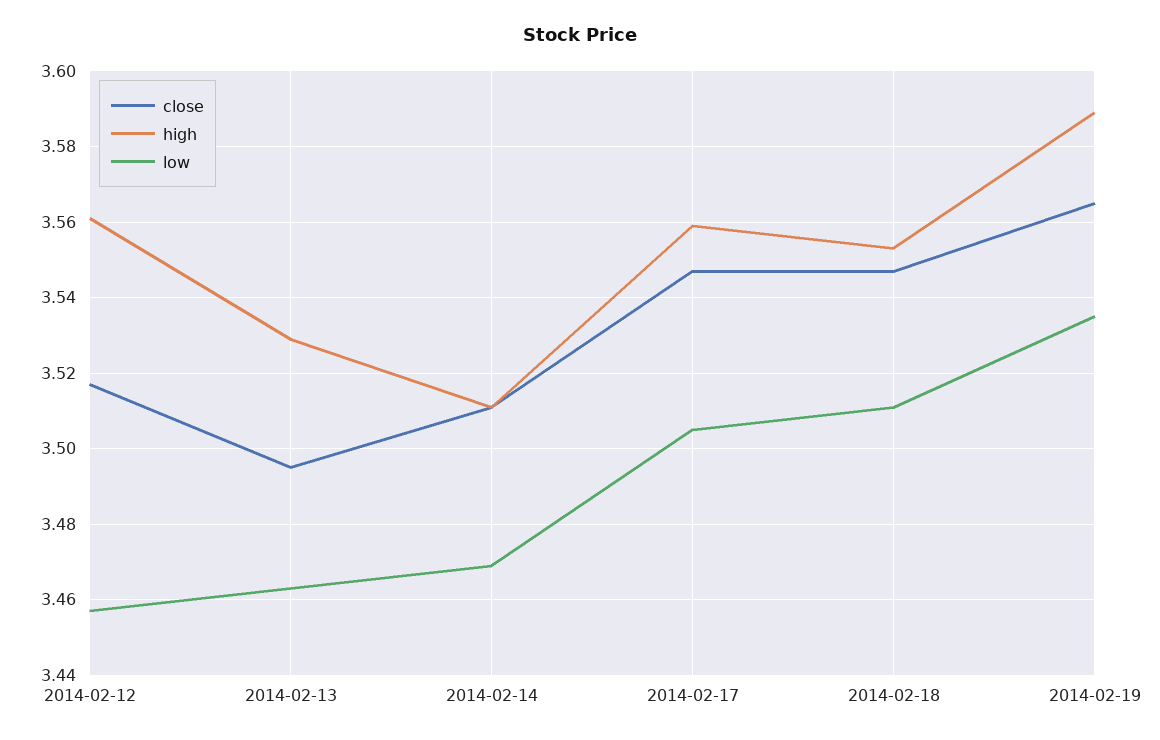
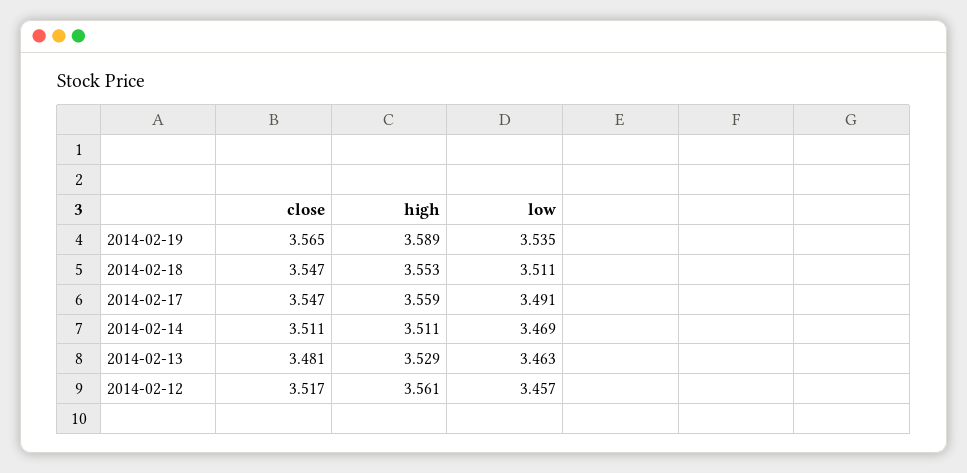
close, 2014-02-13: 3.495 -> 3.481
low, 2014-02-17: 3.505 -> 3.491

